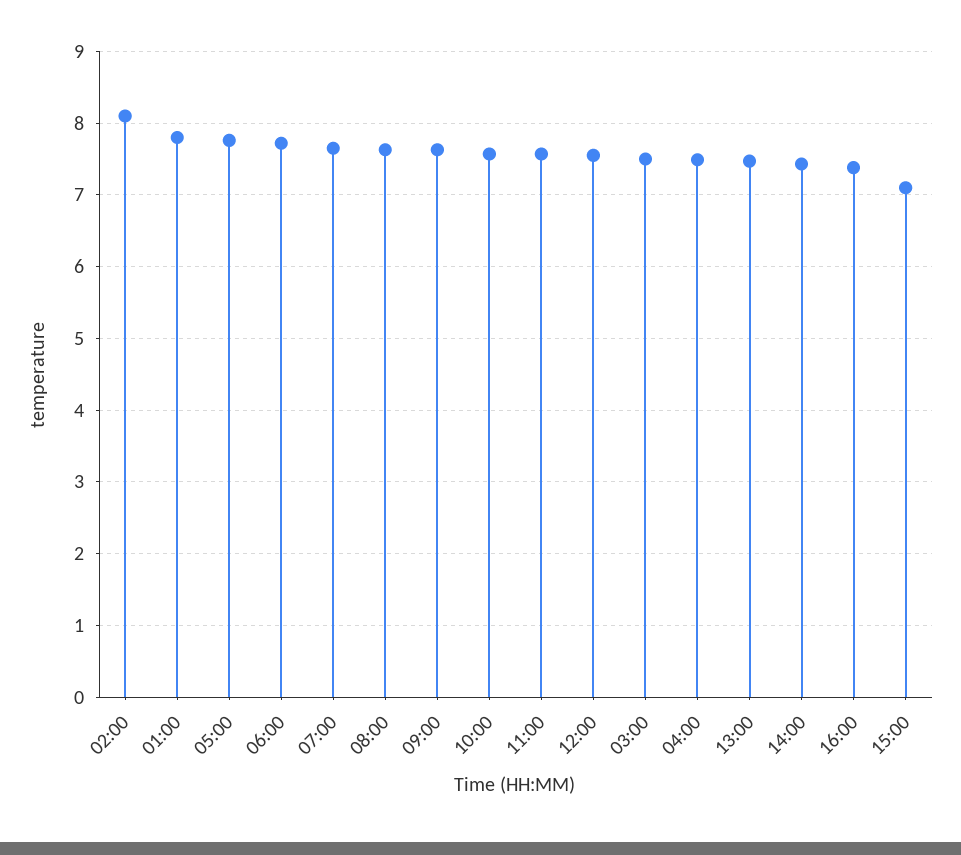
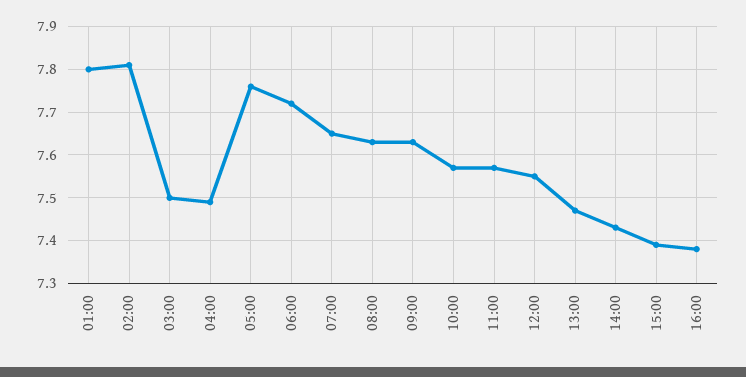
02:00: 8.1 -> 7.8
15:00: 7.1 -> 7.4

